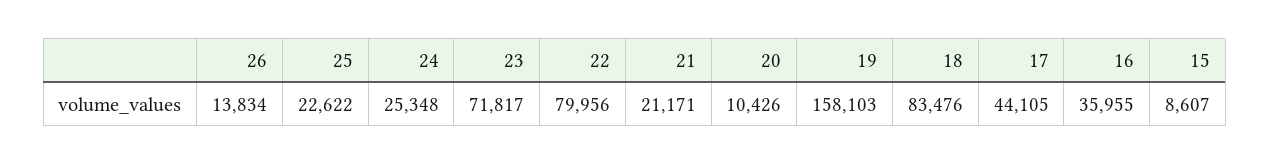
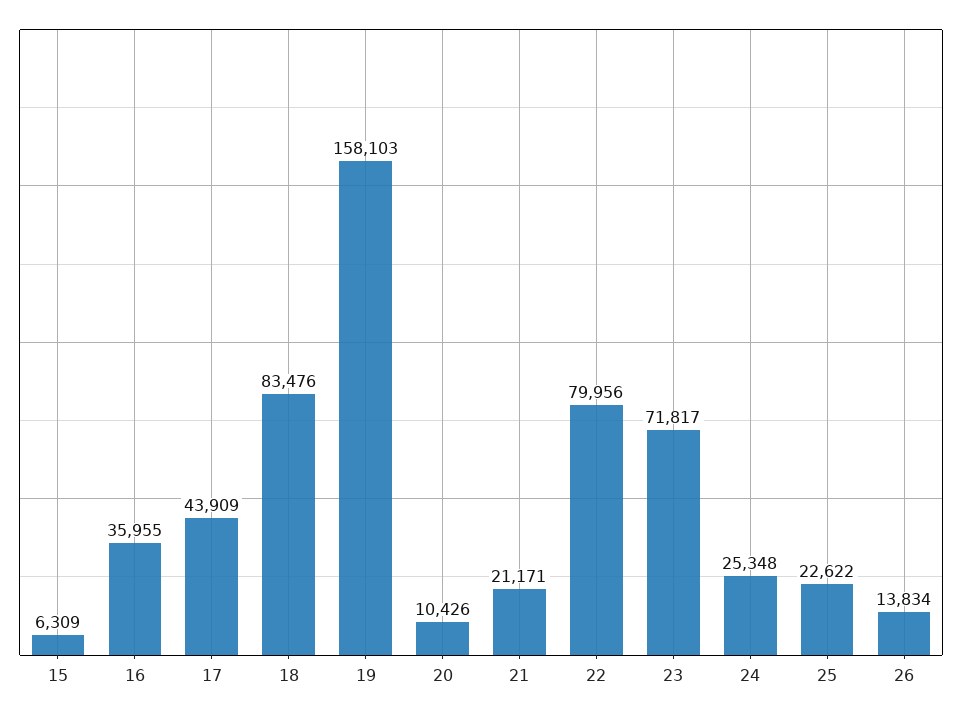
17: 44105 -> 43909
15: 8607 -> 6309

